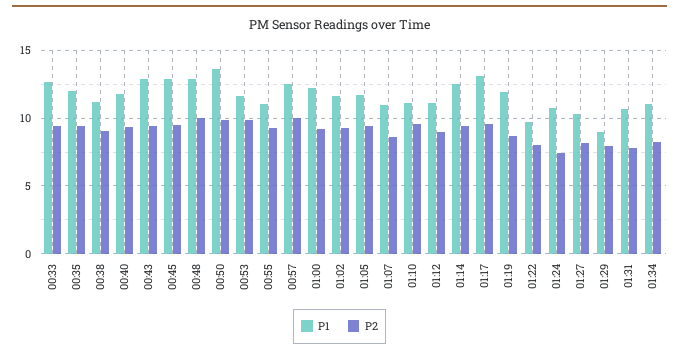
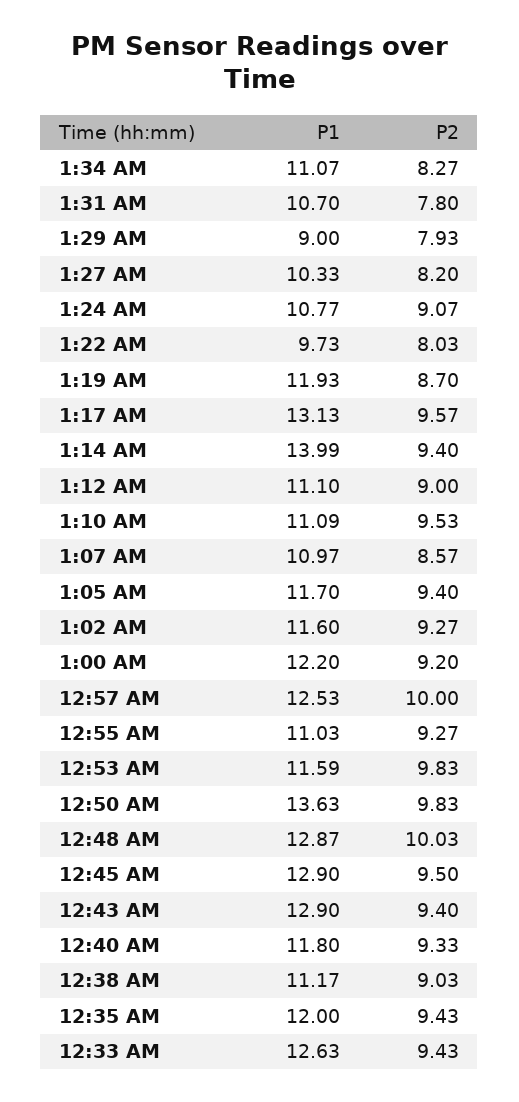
P1, 01:14: 12.5 -> 13.99
P2, 01:24: 7.5 -> 9.07

